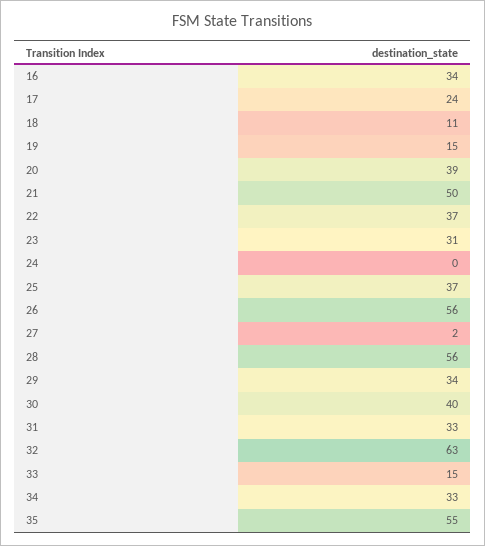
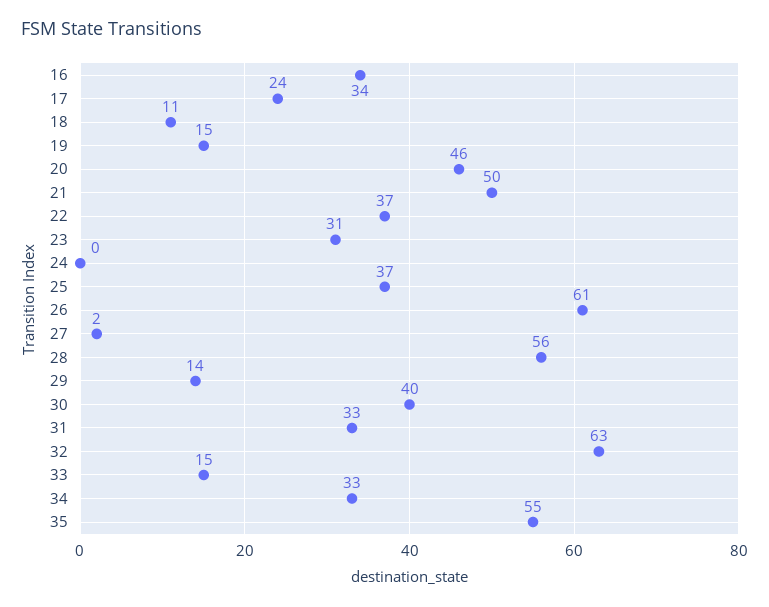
20: 39 -> 46
26: 56 -> 61
29: 34 -> 14

